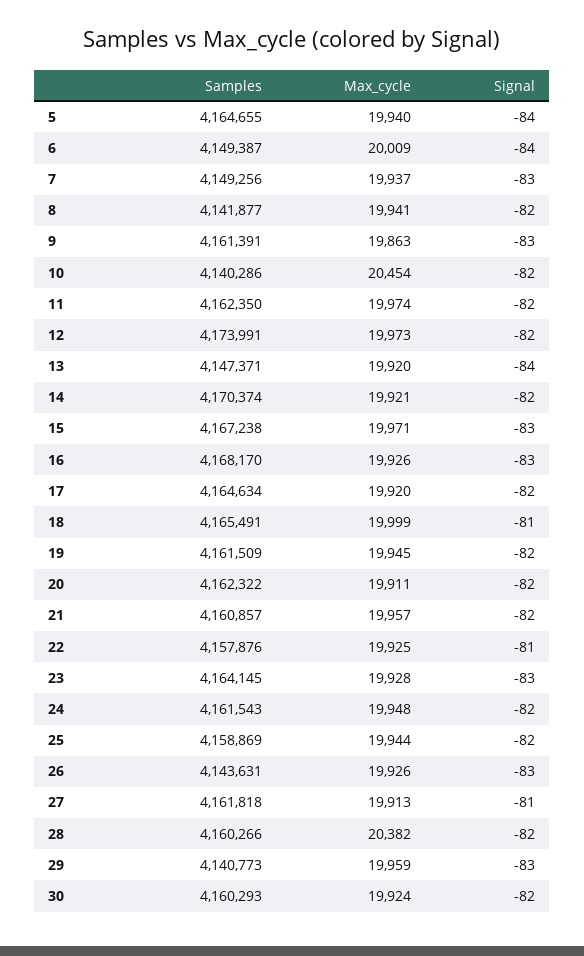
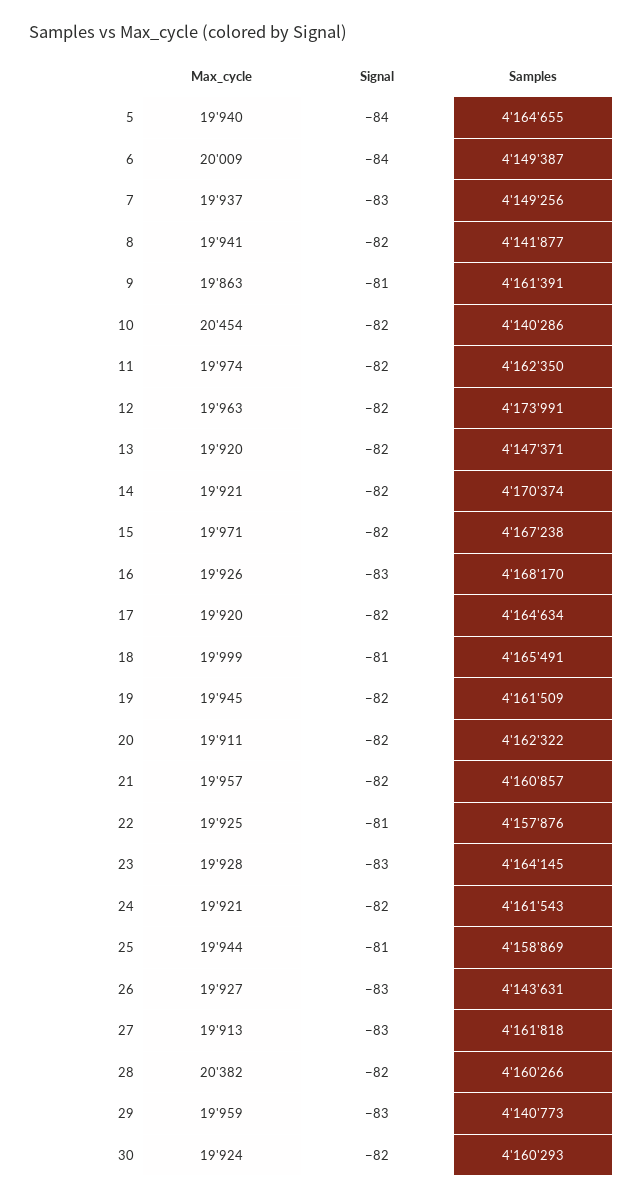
Signal, 9: -83 -> -81
Max_cycle, 12: 19973 -> 19963
Signal, 13: -84 -> -82
Signal, 15: -83 -> -82
Max_cycle, 24: 19948 -> 19921
Signal, 25: -82 -> -81
Max_cycle, 26: 19926 -> 19927
Signal, 27: -81 -> -83

